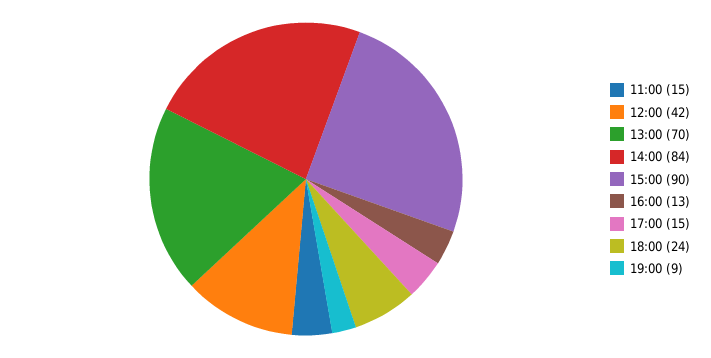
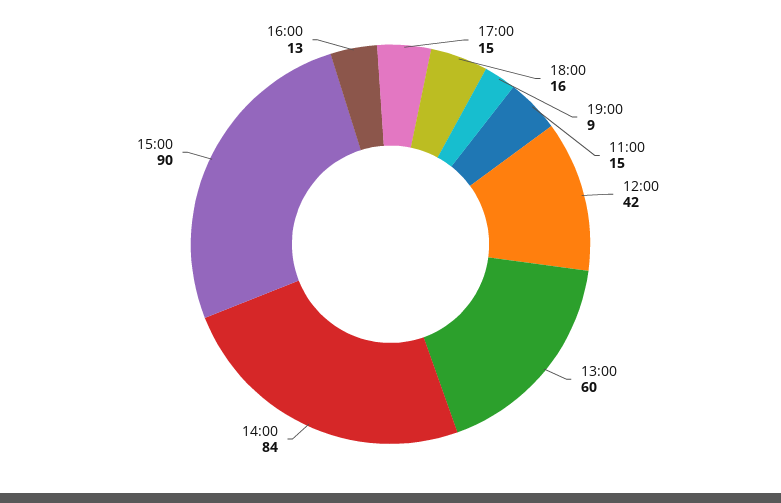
13:00: 70 -> 60
18:00: 24 -> 16

